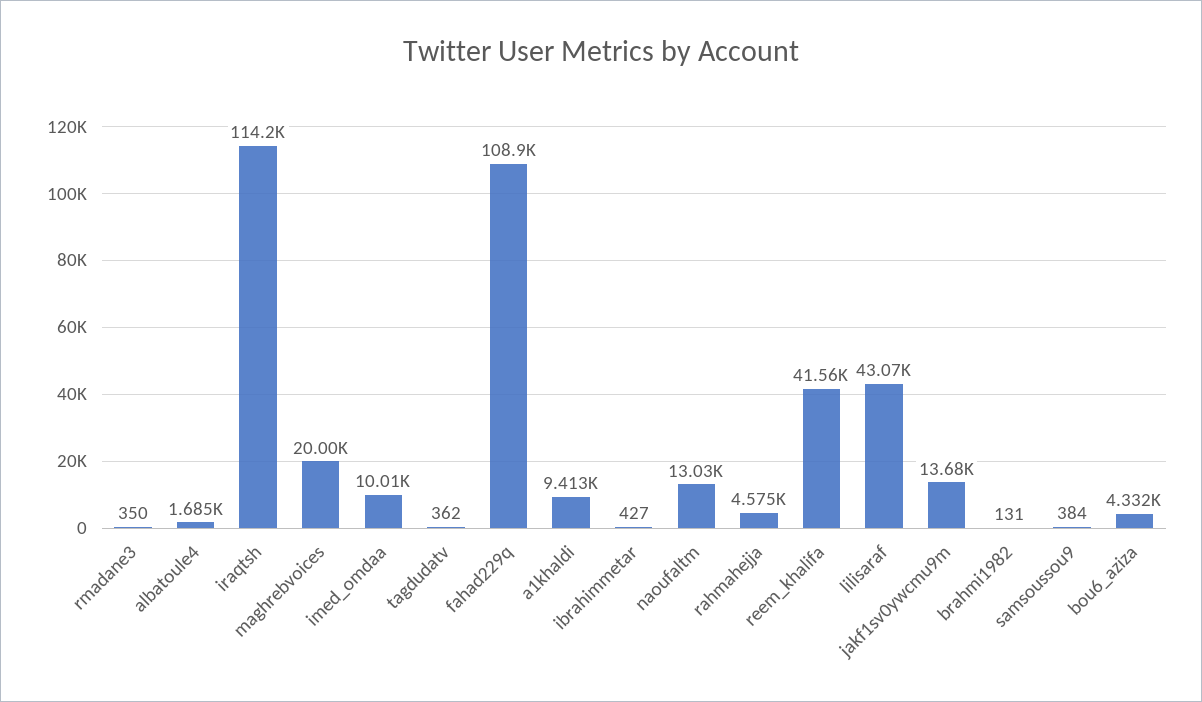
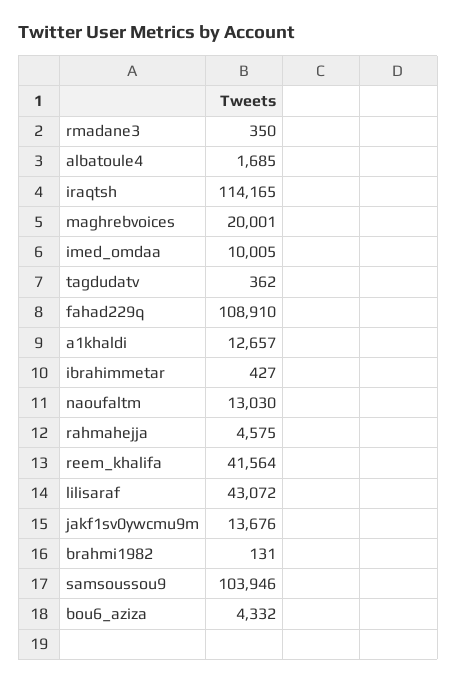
a1khaldi: 9413 -> 12657
samsoussou9: 384 -> 103946

